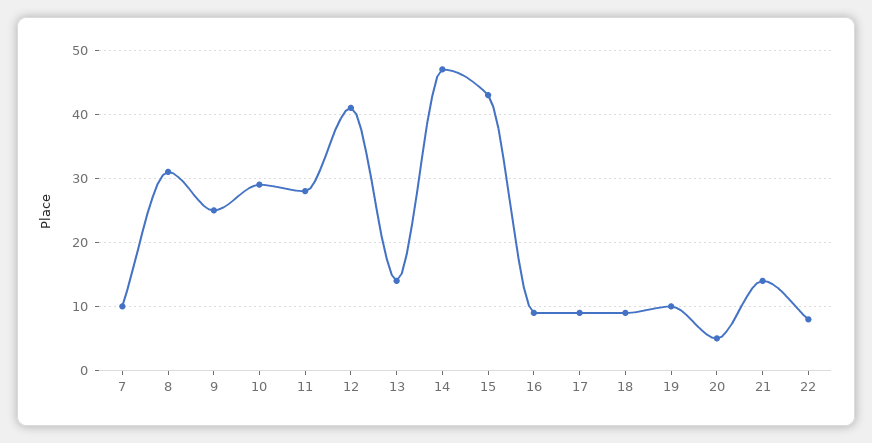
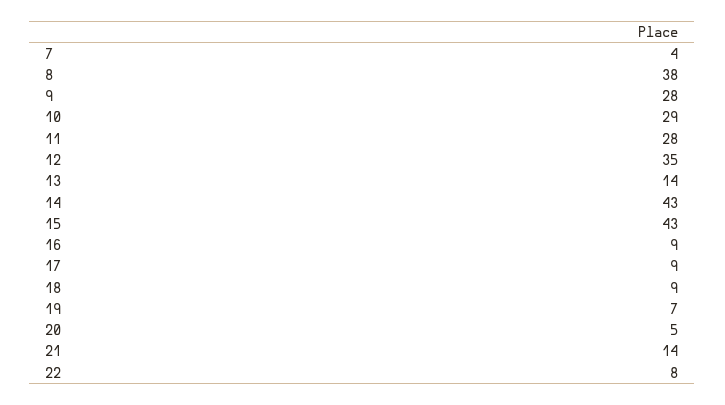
7: 10 -> 4
8: 31 -> 38
9: 25 -> 28
12: 41 -> 35
14: 47 -> 43
19: 10 -> 7

